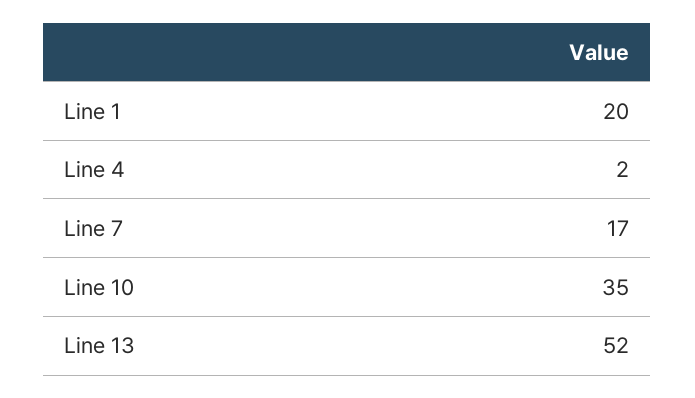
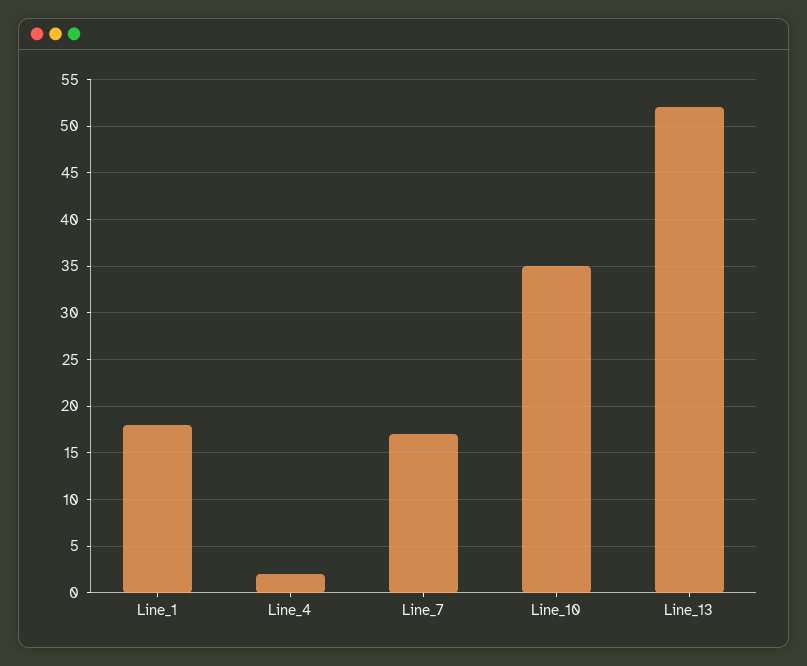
Line 1: 20 -> 18

